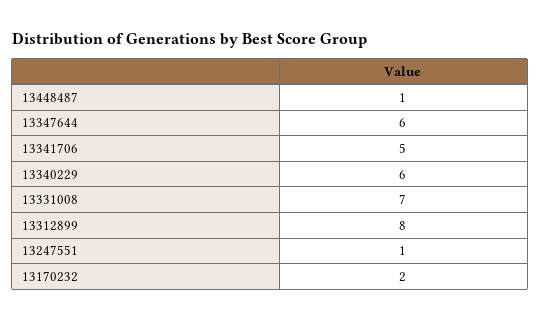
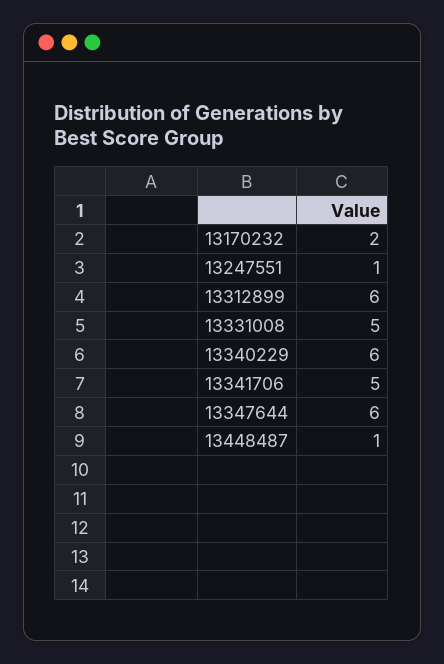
13331008: 7 -> 5
13312899: 8 -> 6

